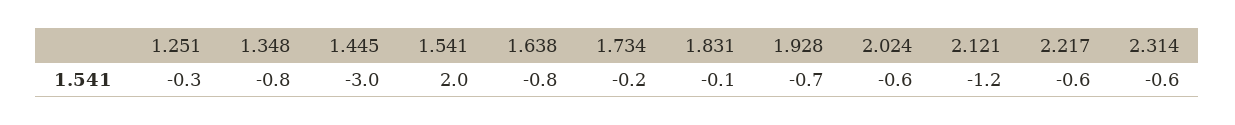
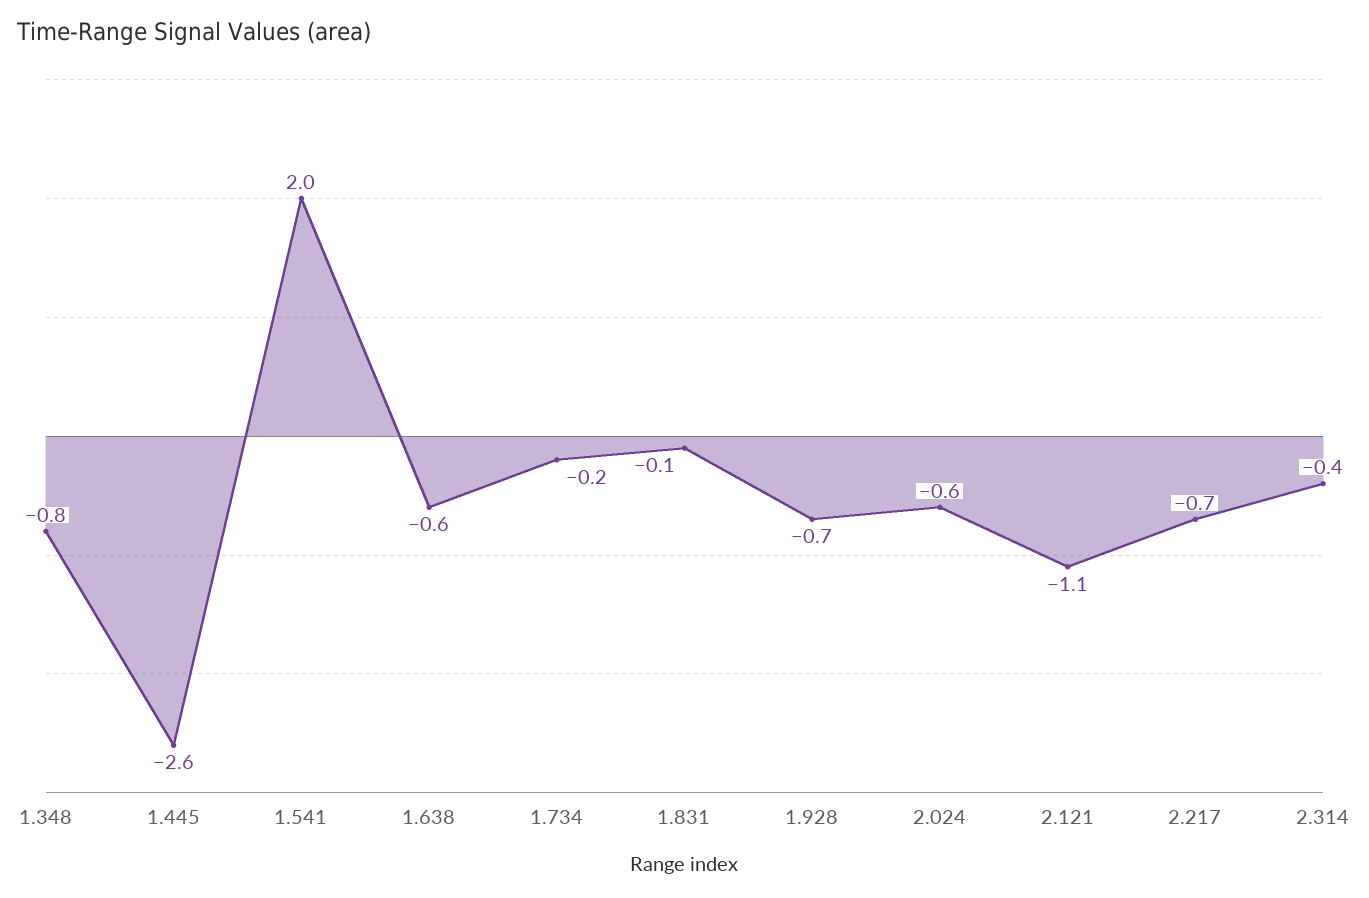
1.251: -0.3 -> none
1.445: -3 -> -2.6
1.638: -0.8 -> -0.6
2.121: -1.2 -> -1.1
2.217: -0.6 -> -0.7
2.314: -0.6 -> -0.4

